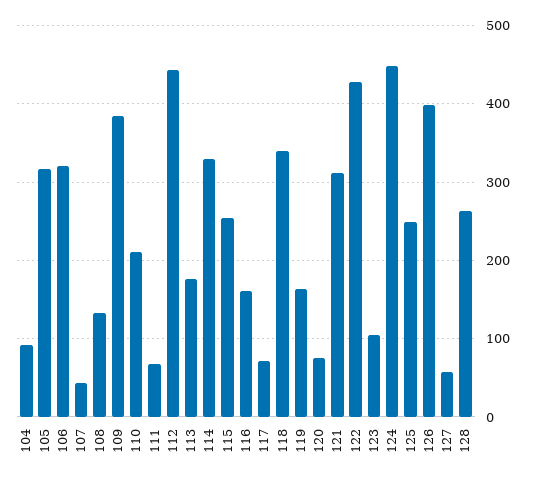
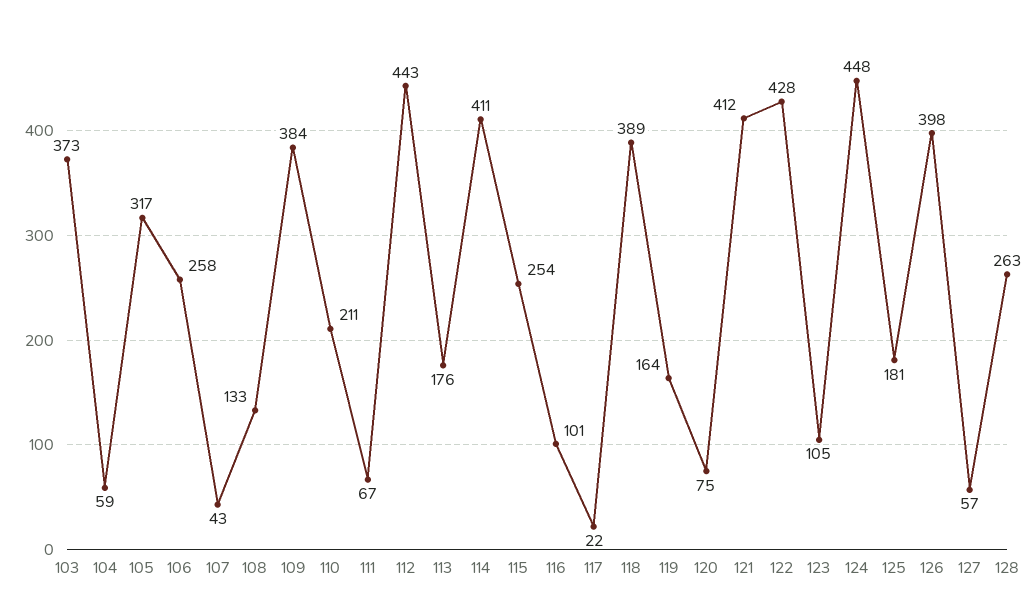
104: 90 -> 59
106: 320 -> 258
114: 330 -> 411
116: 160 -> 101
117: 70 -> 22
118: 340 -> 389
121: 310 -> 412
125: 250 -> 181
103: none -> 373

